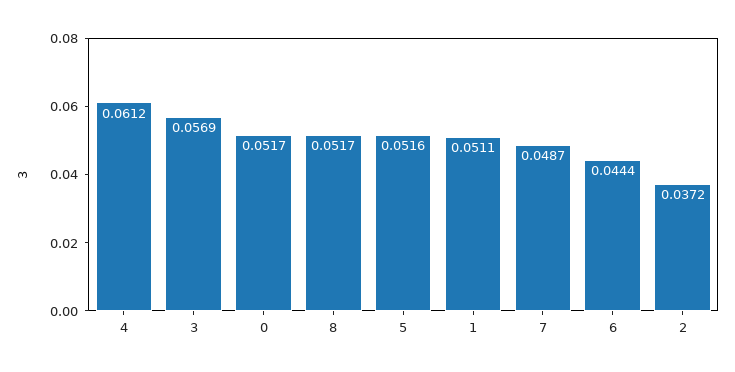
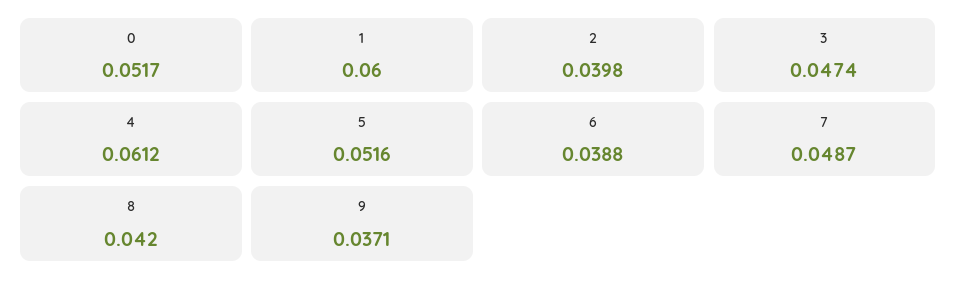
3: 0.0569 -> 0.0474
8: 0.0517 -> 0.042
1: 0.0511 -> 0.06
6: 0.0444 -> 0.0388
2: 0.0372 -> 0.0398
9: none -> 0.0371

